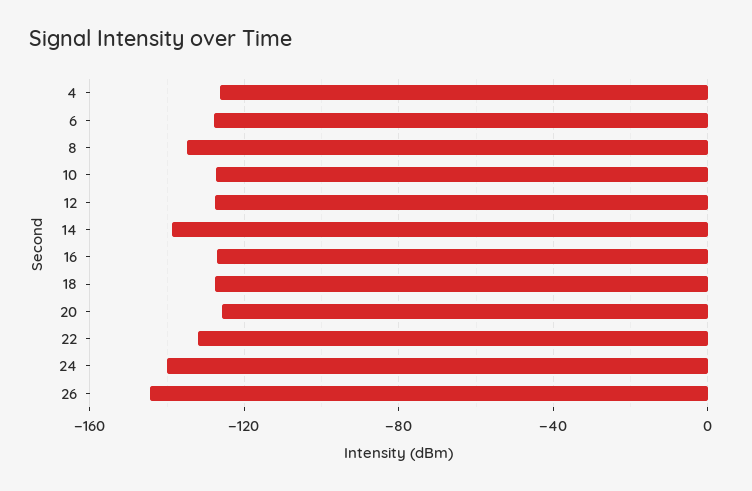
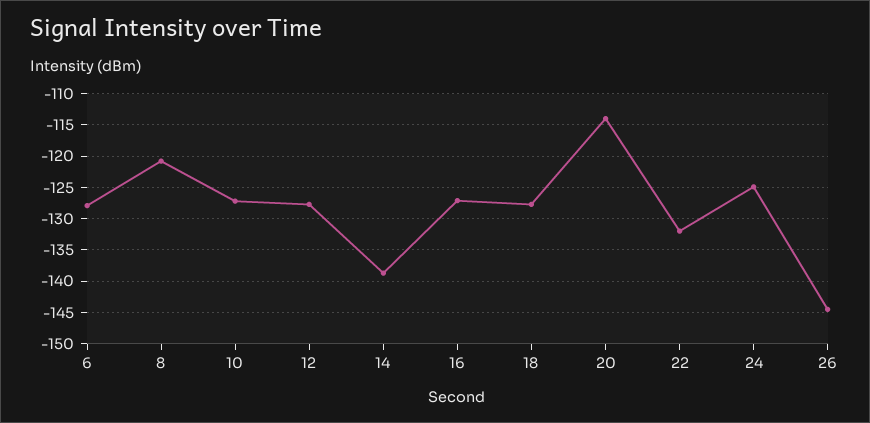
4: -125 -> none
8: -135 -> -121
20: -125 -> -114
24: -140 -> -125

